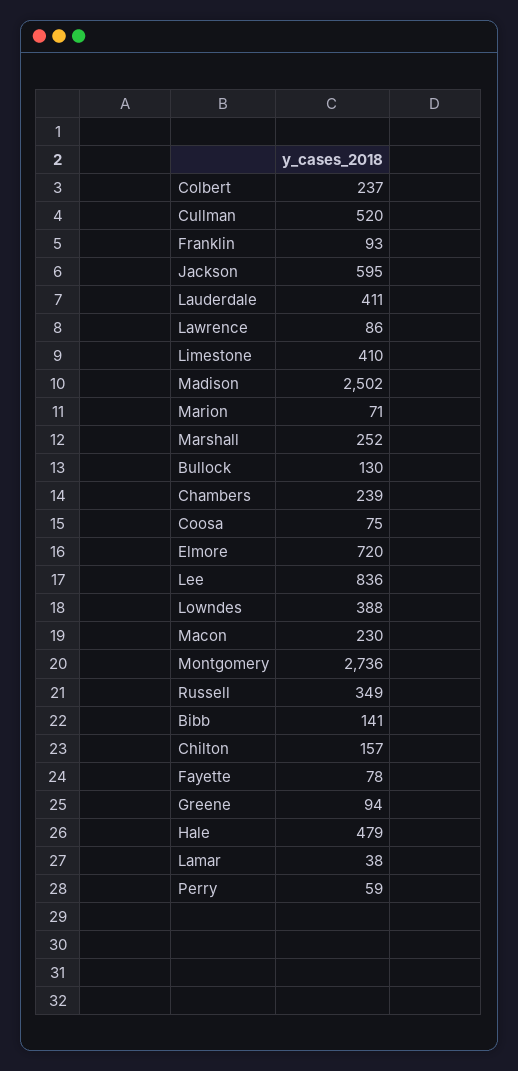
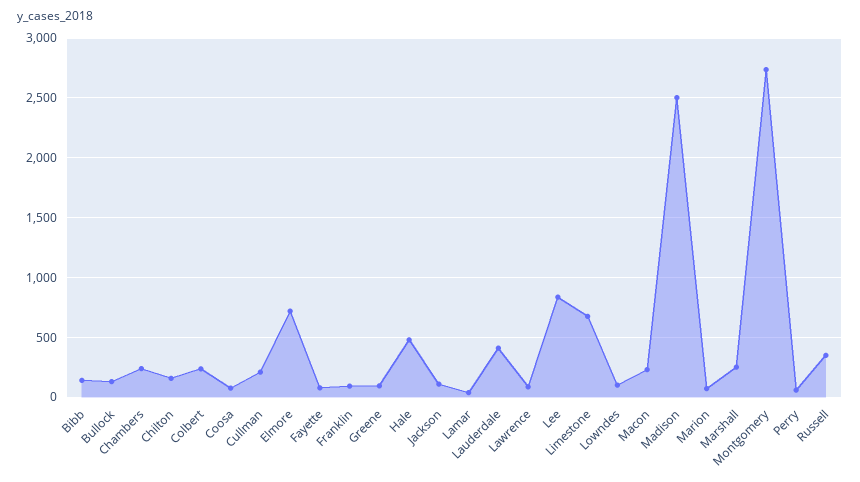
Cullman: 520 -> 200
Jackson: 595 -> 100
Limestone: 410 -> 700
Lowndes: 388 -> 100

